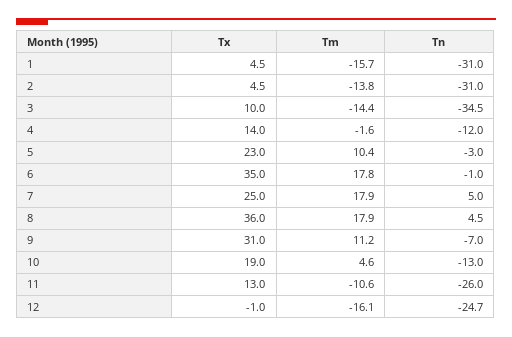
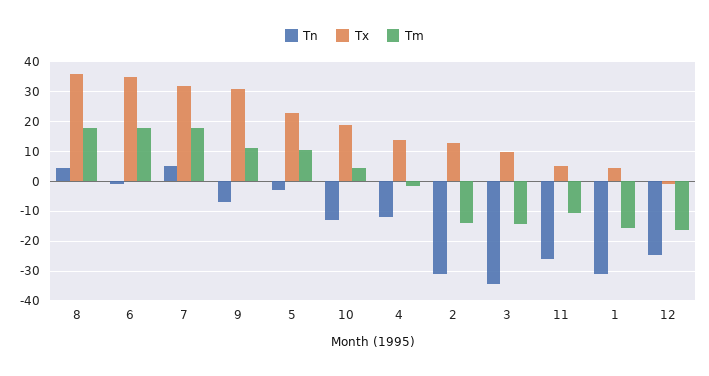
Tx, 2: 4.5 -> 12.5
Tx, 7: 25 -> 32.5
Tx, 11: 13 -> 5

